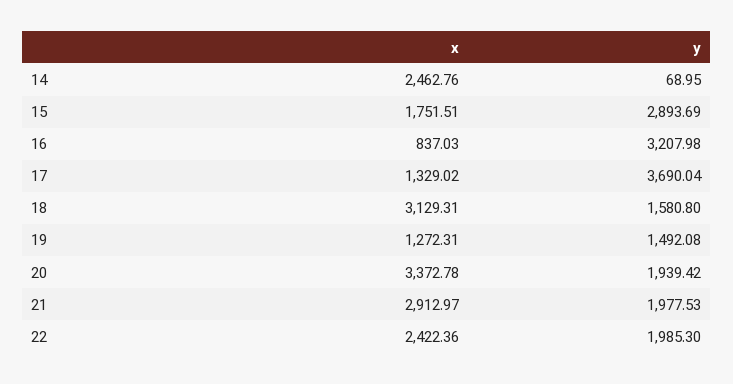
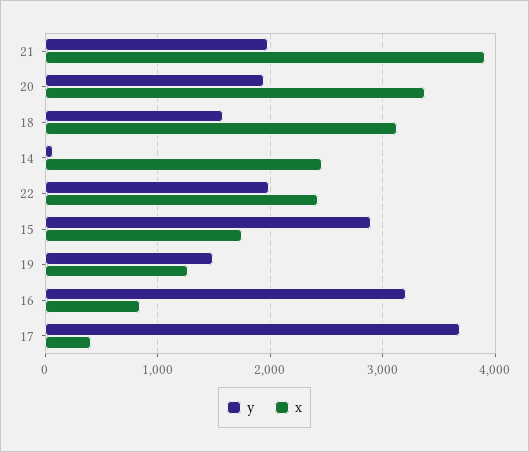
x, 17: 1329.02 -> 400
x, 21: 2912.97 -> 3900

